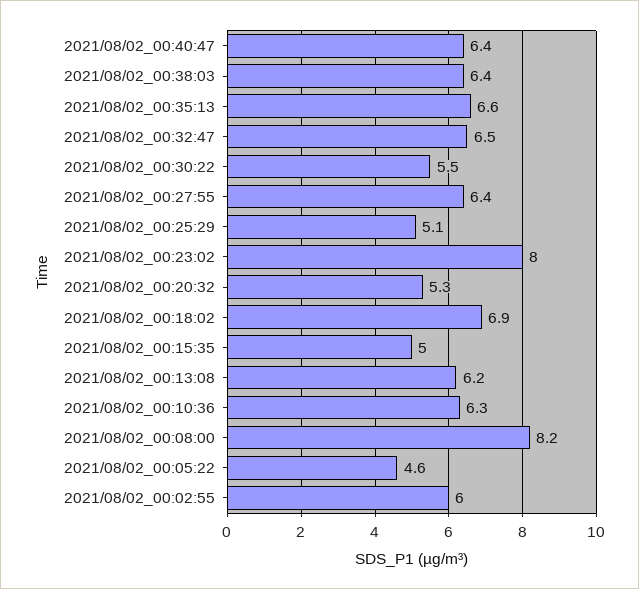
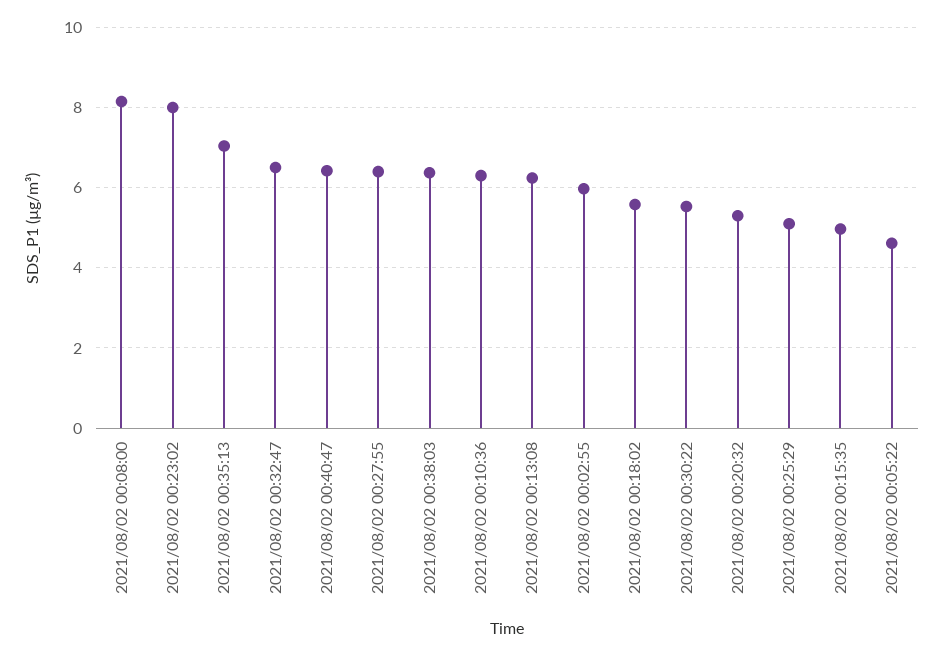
2021/08/02_00:35:13: 6.6 -> 7
2021/08/02_00:18:02: 6.9 -> 5.6

